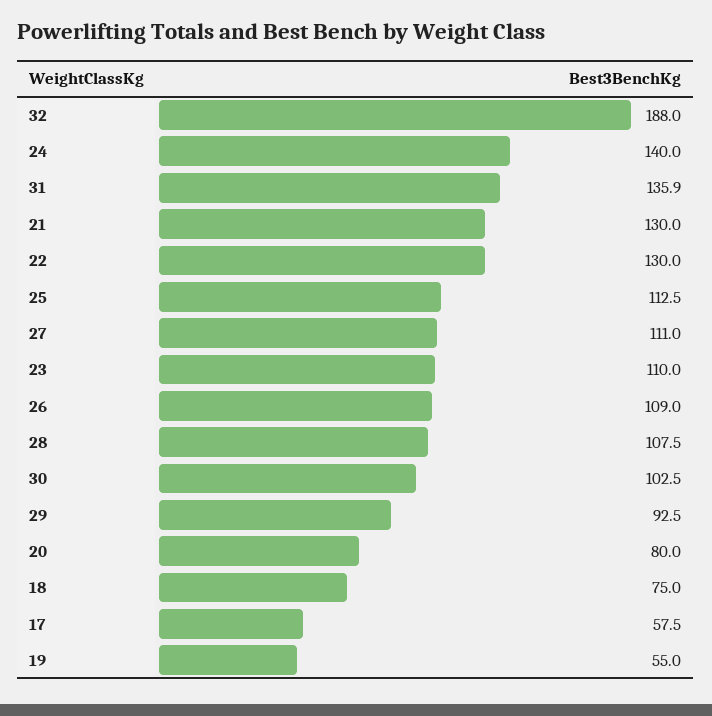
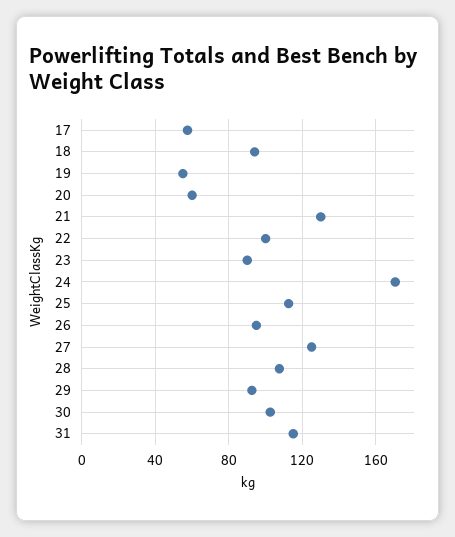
32: 188 -> none
24: 140 -> 170
31: 135.9 -> 115
22: 130 -> 100
27: 111 -> 125
23: 110 -> 90
26: 109 -> 95
20: 80 -> 60
18: 75 -> 95

